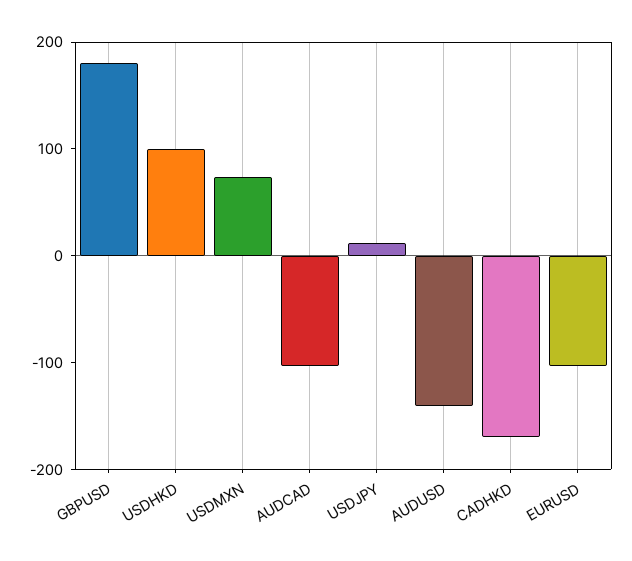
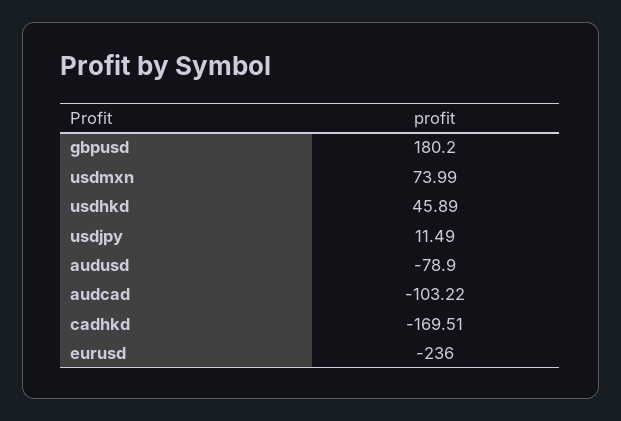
USDHKD: 100 -> 45.89
AUDUSD: -140 -> -78.9
EURUSD: -100 -> -236

